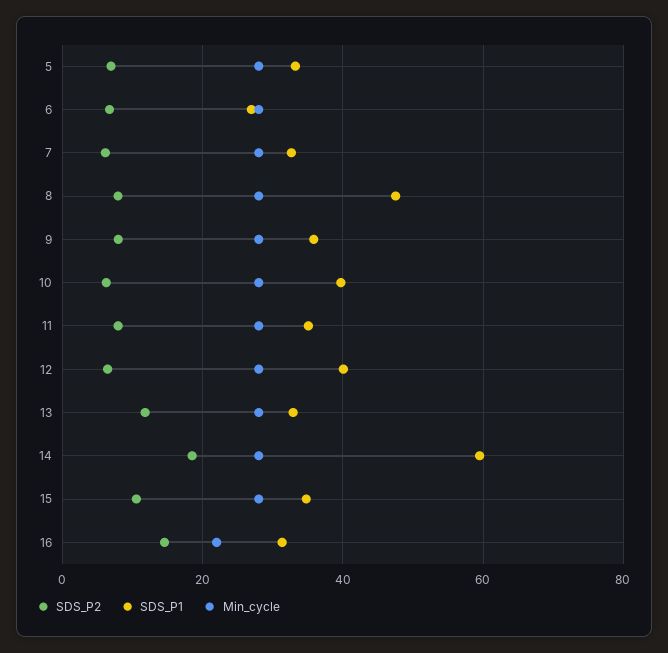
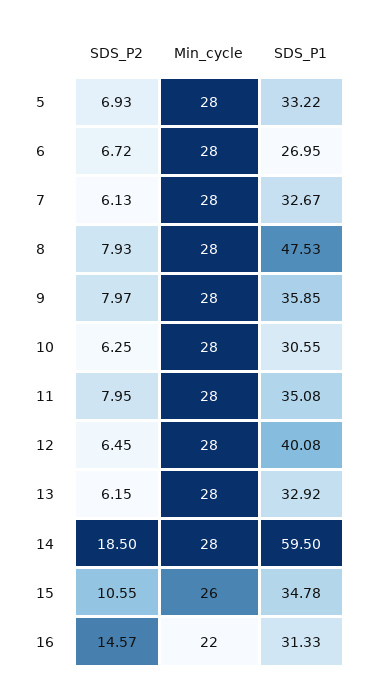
SDS_P1, 10: 40 -> 30.55
SDS_P2, 13: 12 -> 6.15
Min_cycle, 15: 28 -> 26

